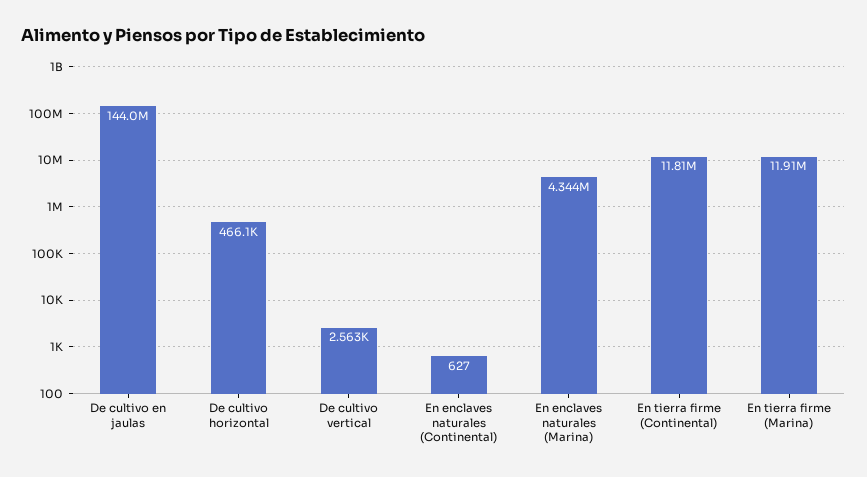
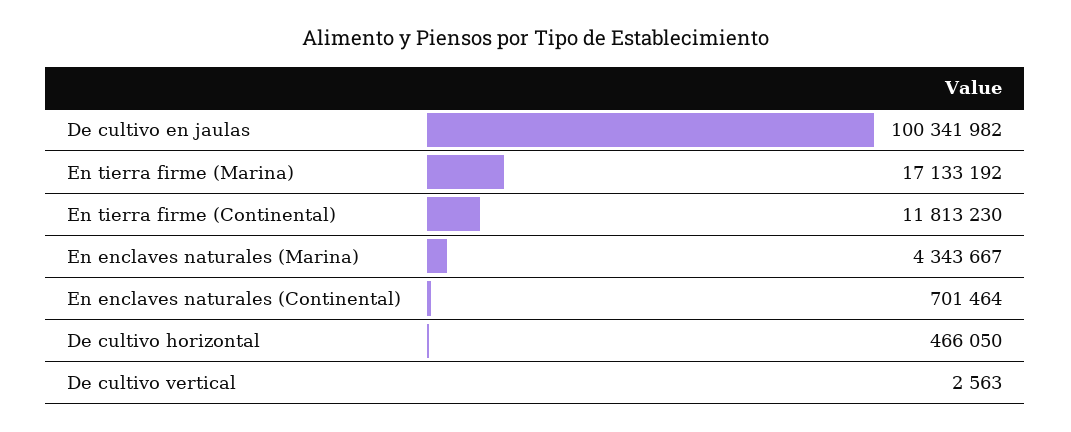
De cultivo en jaulas: 144000000 -> 100341982
En enclaves naturales (Continental): 627 -> 701464
En tierra firme (Marina): 11910000 -> 17133192

